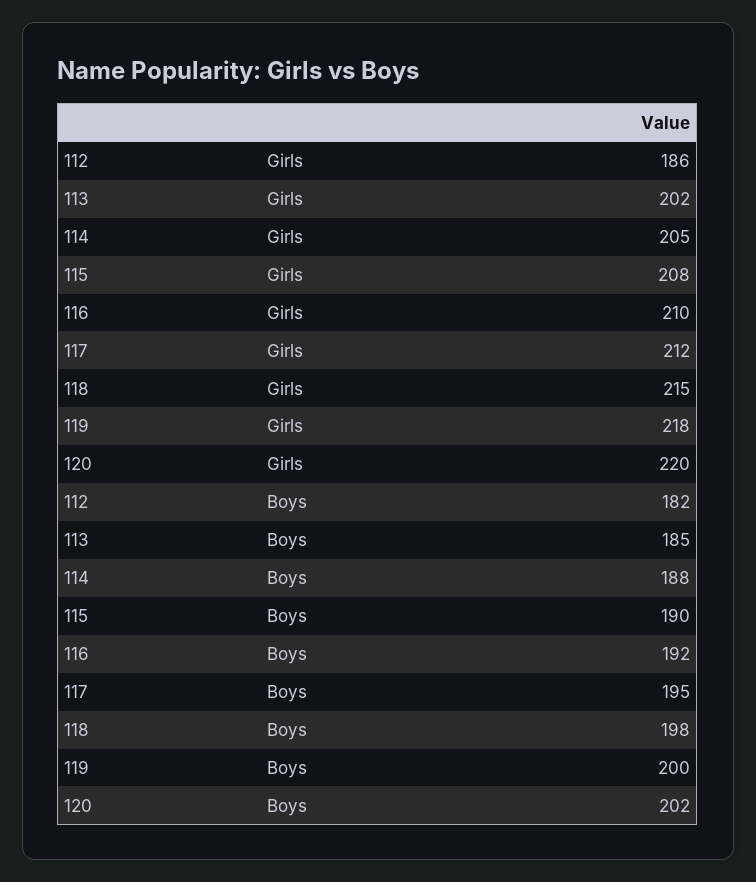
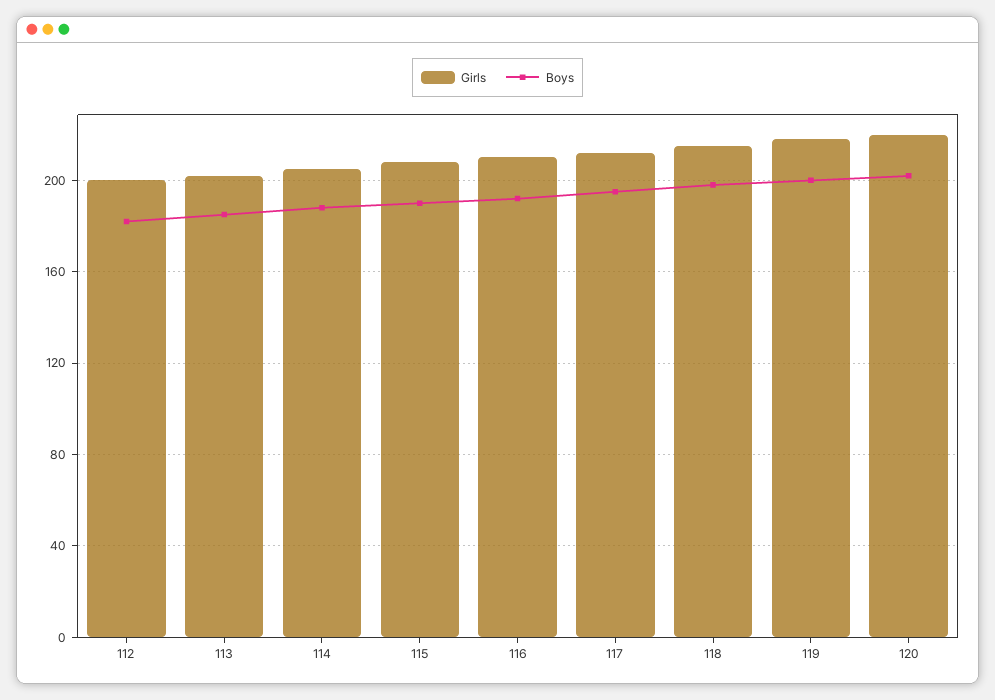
Girls, 112: 186 -> 200

